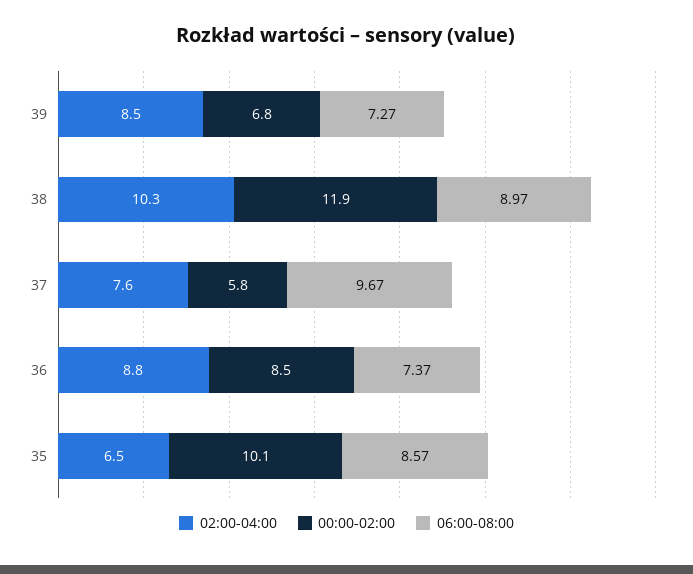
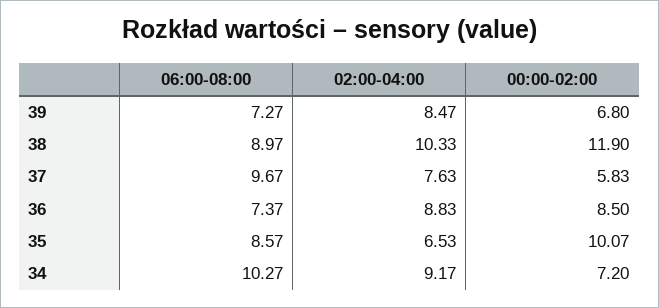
06:00-08:00, 34: none -> 10.27
02:00-04:00, 34: none -> 9.17
00:00-02:00, 34: none -> 7.2

